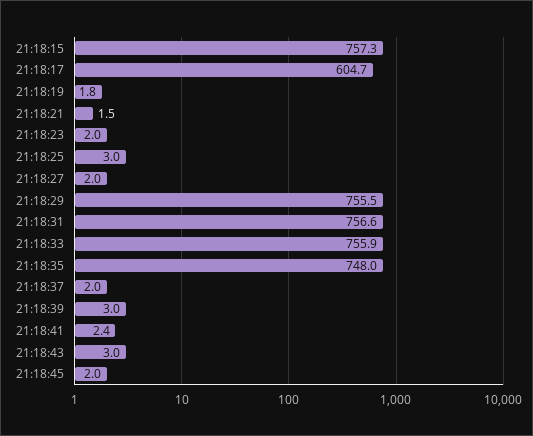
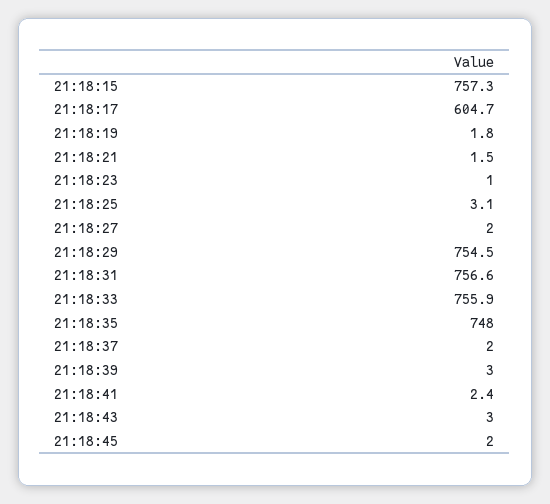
21:18:23: 2 -> 1
21:18:25: 3 -> 3.1
21:18:29: 755.5 -> 754.5

